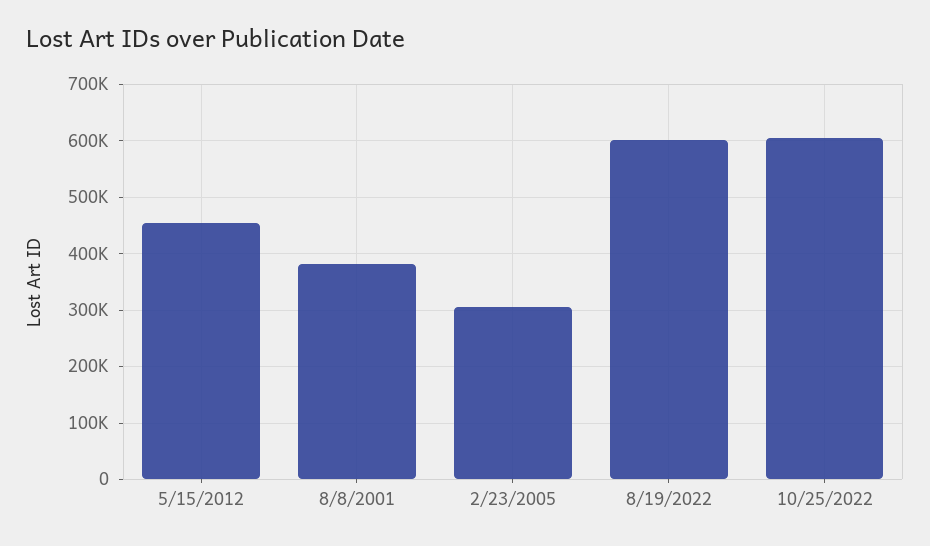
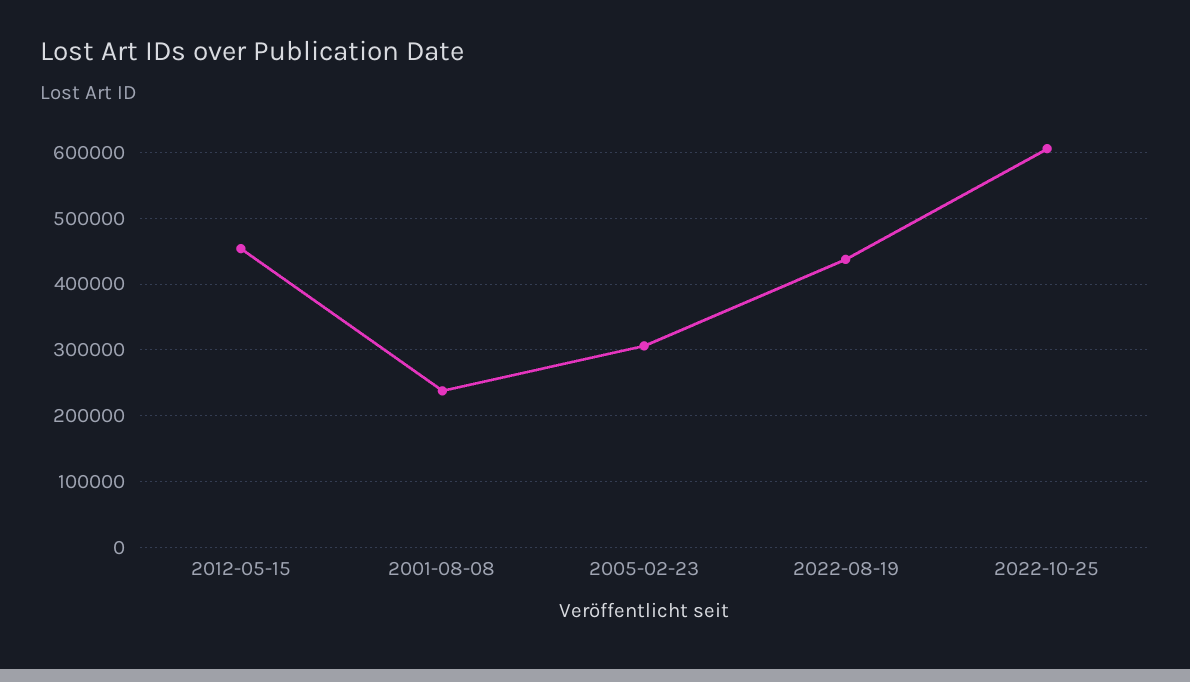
8/8/2001: 380000 -> 240000
8/19/2022: 600000 -> 440000

